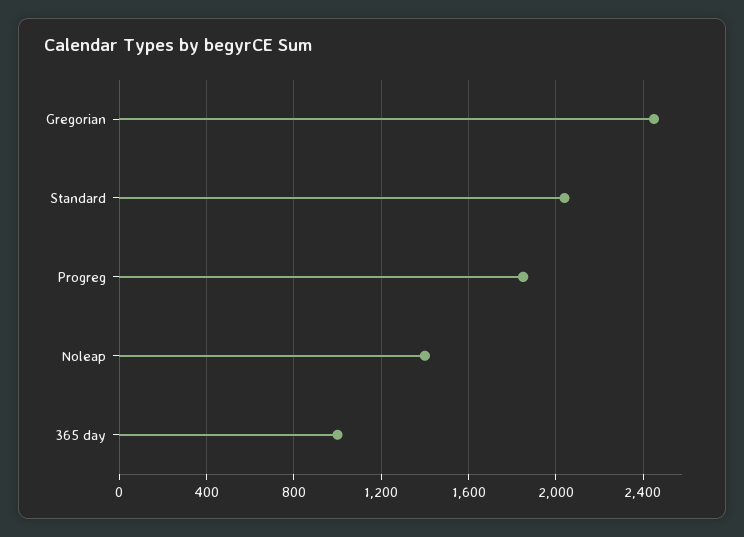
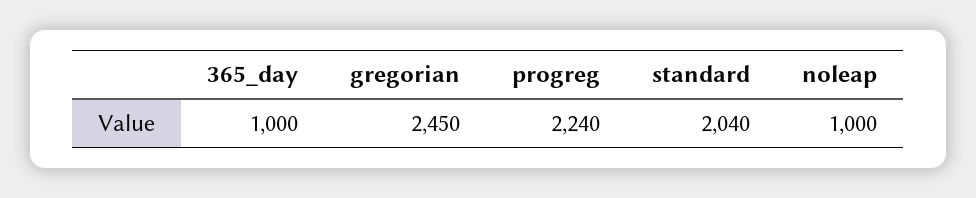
Progreg: 1850 -> 2240
Noleap: 1400 -> 1000

